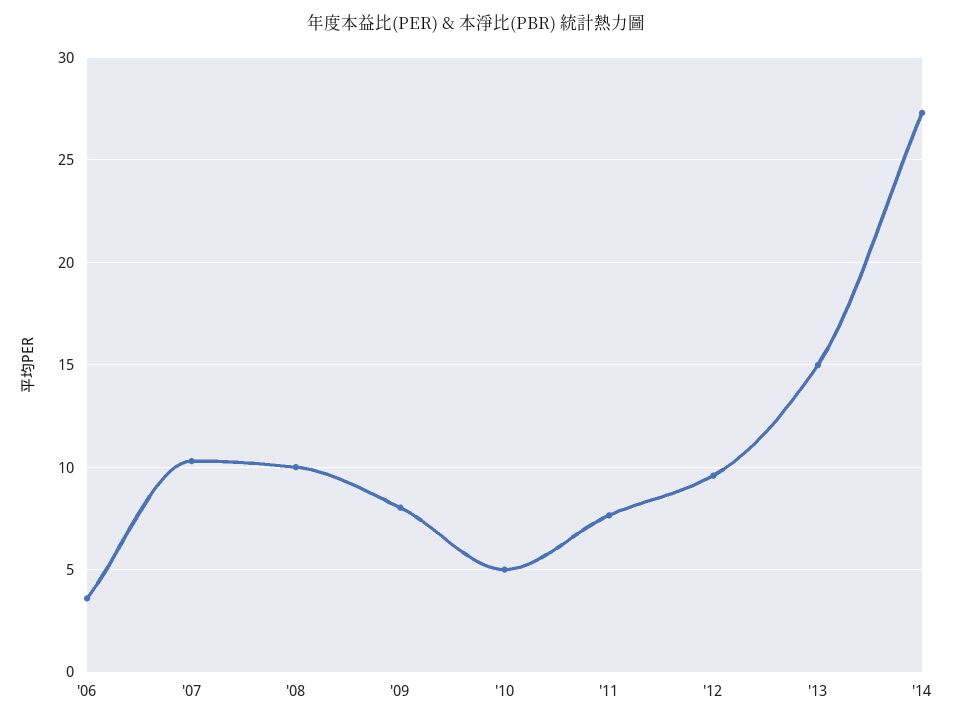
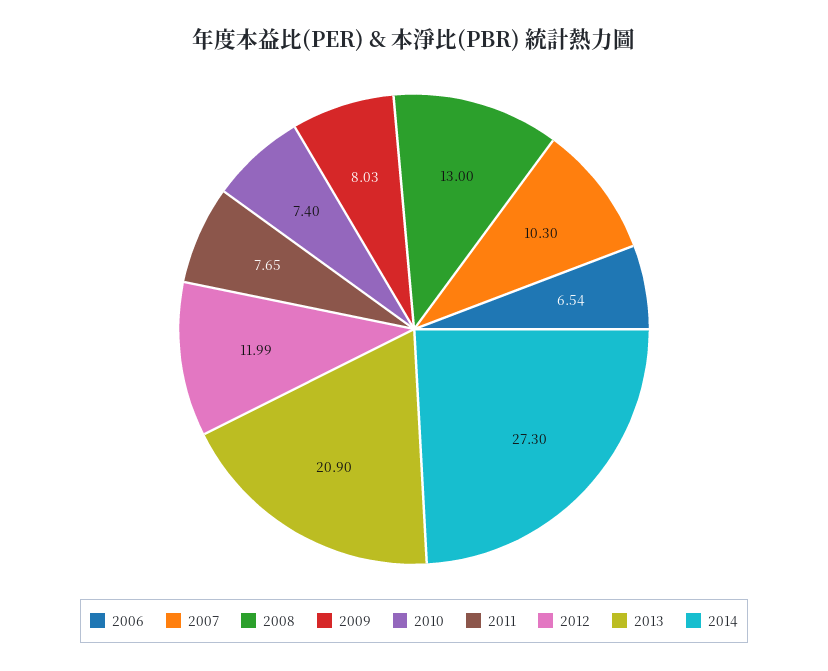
'06: 3.5 -> 6.54
'08: 10 -> 13
'10: 5 -> 7.4
'12: 9.5 -> 11.99
'13: 15 -> 20.9

